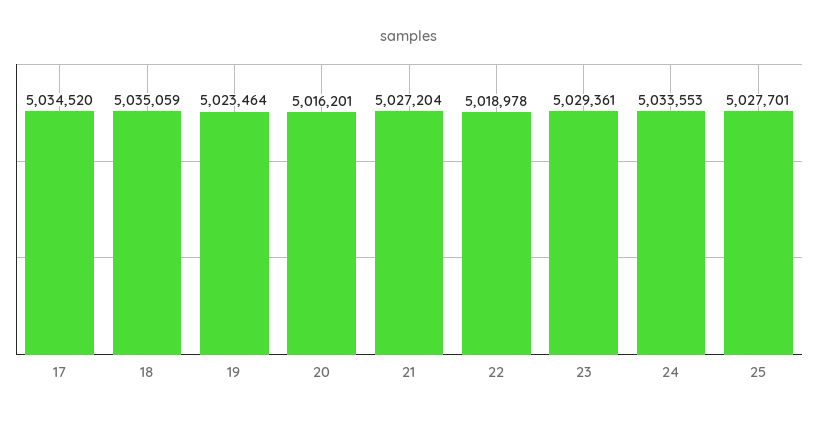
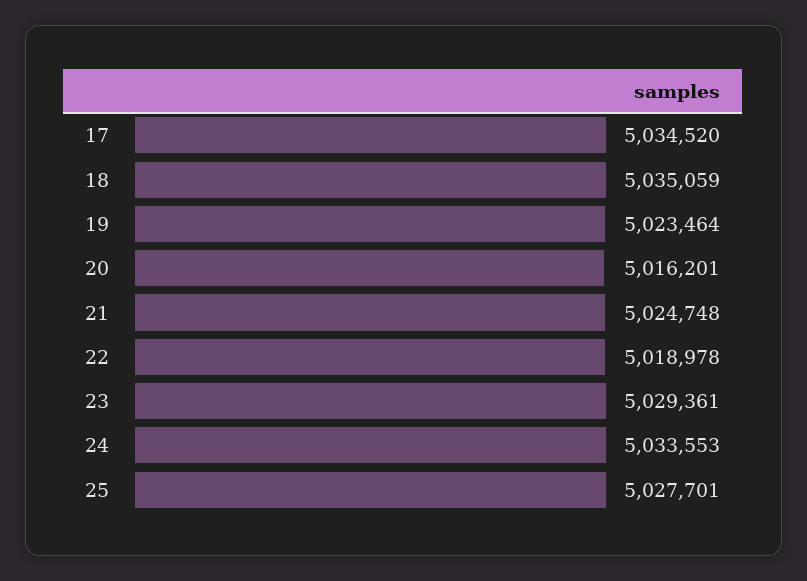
21: 5027204 -> 5024748

